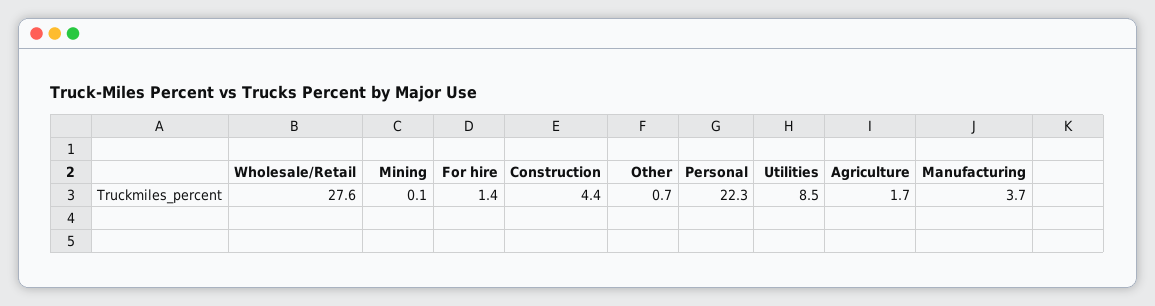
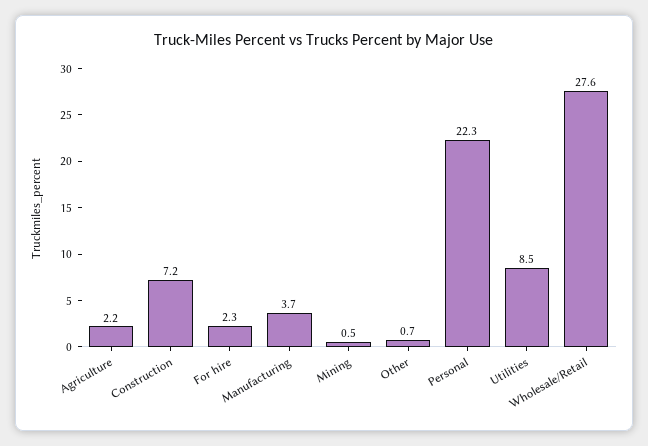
Mining: 0.1 -> 0.5
For hire: 1.4 -> 2.3
Construction: 4.4 -> 7.2
Agriculture: 1.7 -> 2.2

